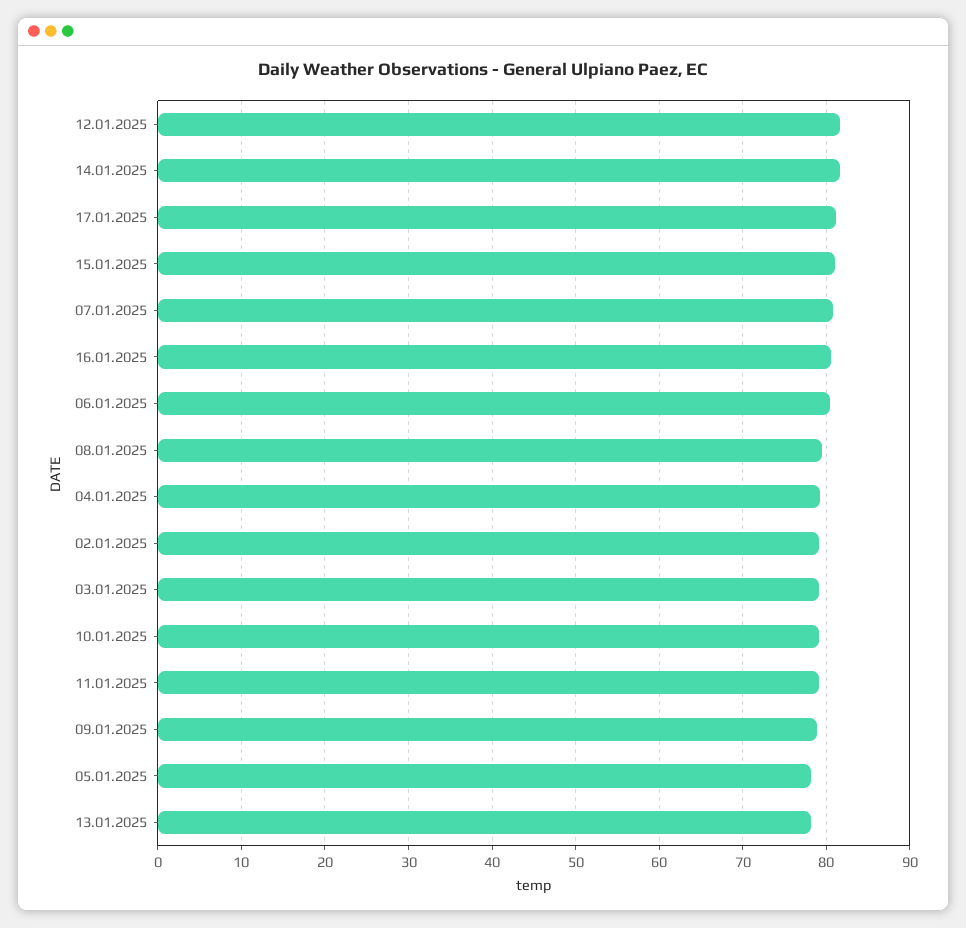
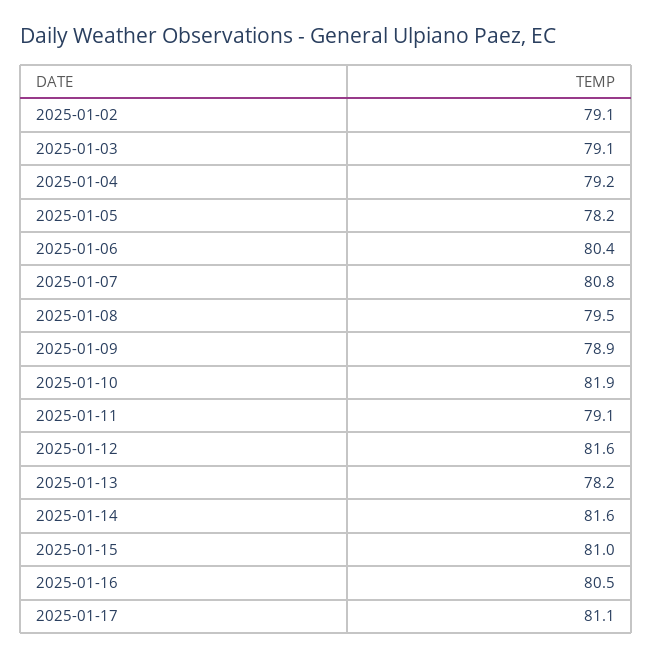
10.01.2025: 79 -> 81.9

